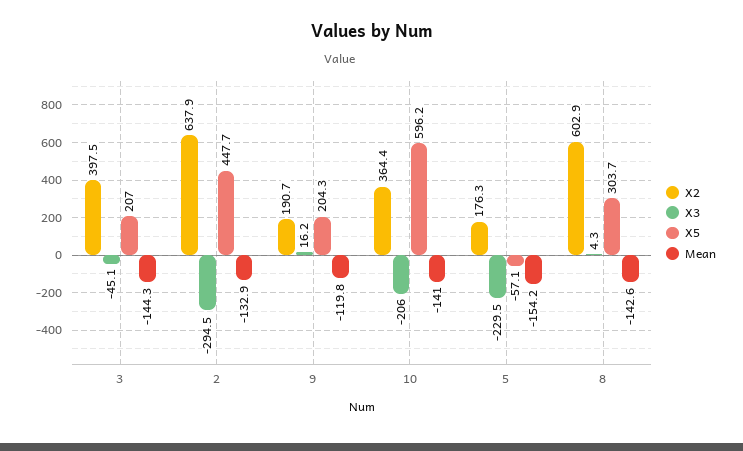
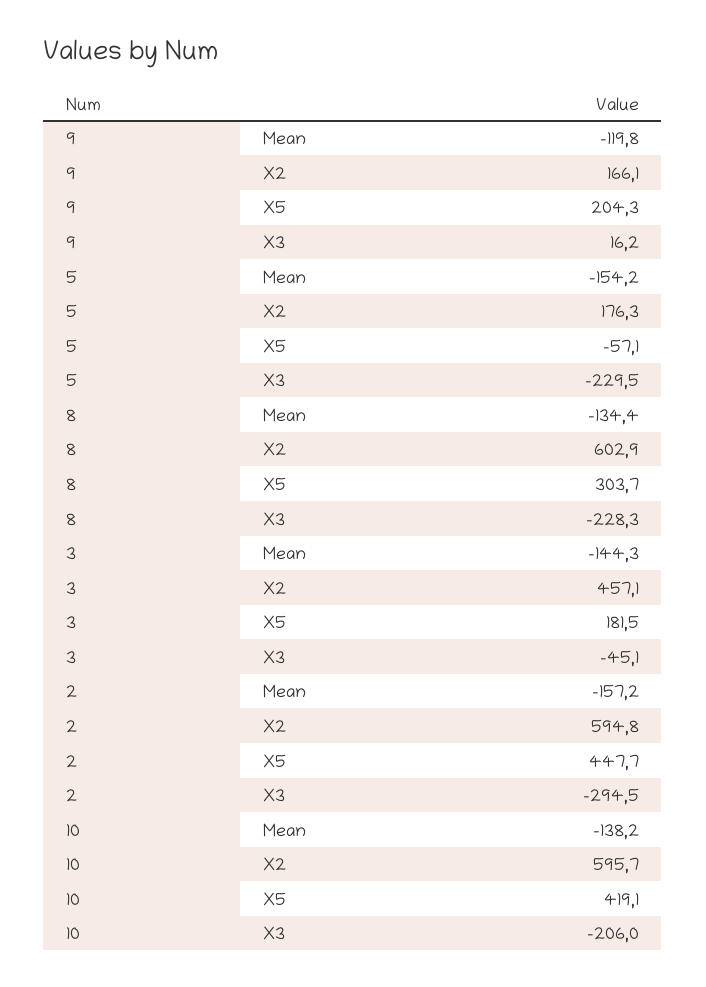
X2, 3: 397.5 -> 457.1
X5, 3: 207 -> 181.5
X2, 2: 637.9 -> 594.8
Mean, 2: -132.9 -> -157.2
X2, 9: 190.7 -> 166.1
X2, 10: 364.4 -> 595.7
X5, 10: 596.2 -> 419.1
Mean, 10: -141 -> -138.2
X3, 8: 4.3 -> -228.3
Mean, 8: -142.6 -> -134.4

